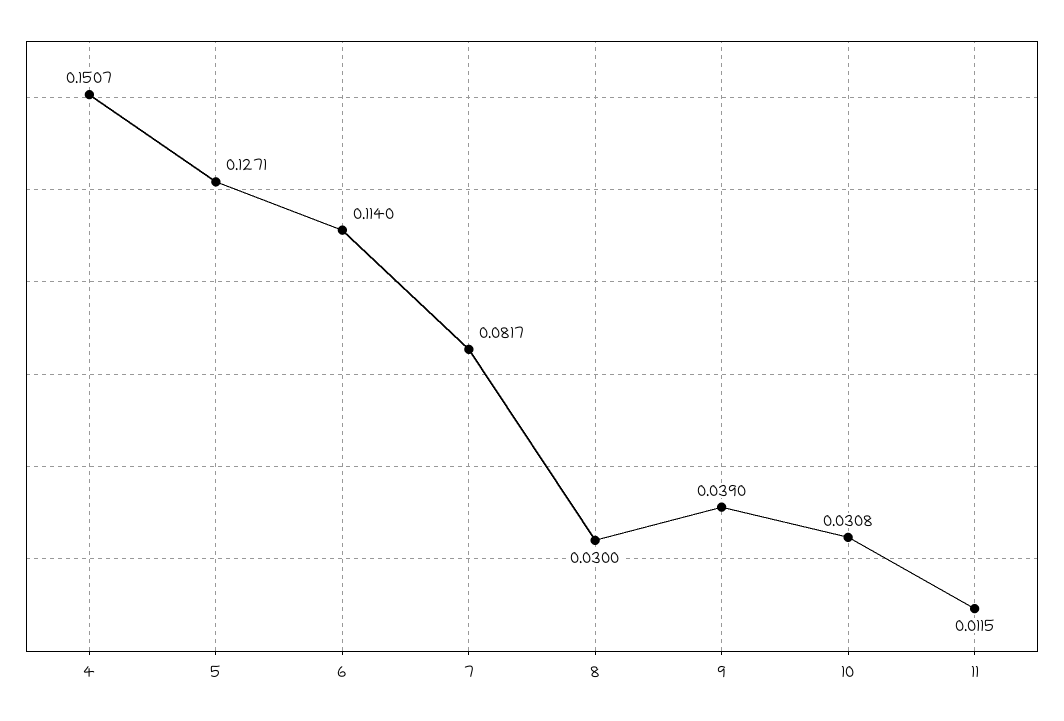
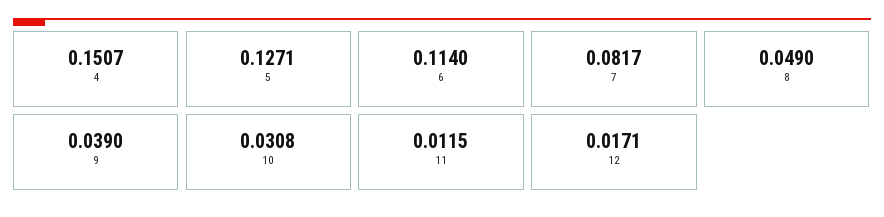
8: 0.03 -> 0.049
12: none -> 0.0171

